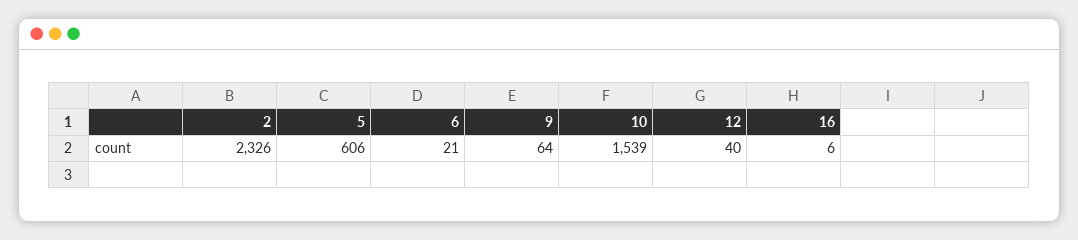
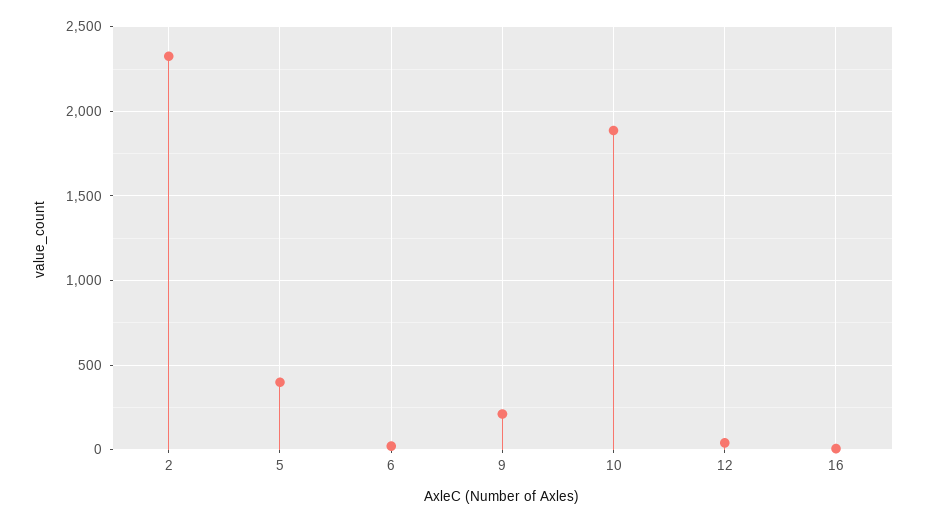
5: 606 -> 400
9: 64 -> 200
10: 1539 -> 1900

